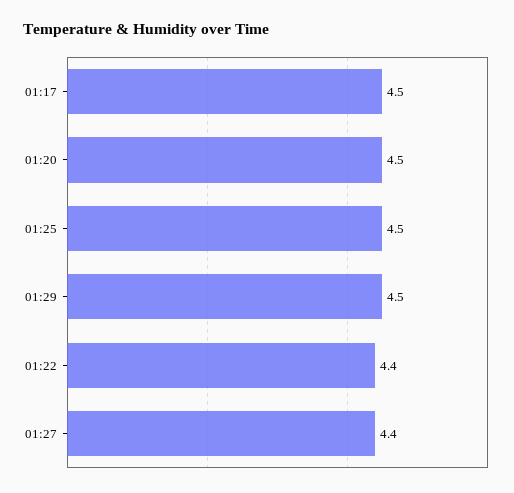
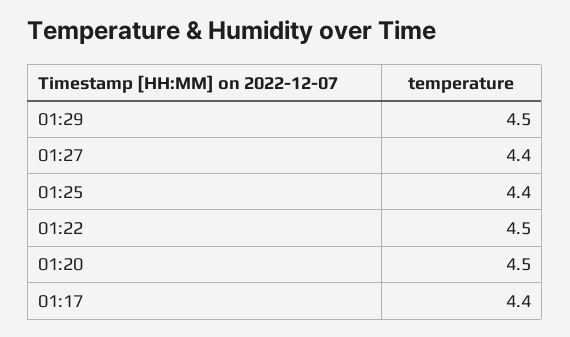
01:17: 4.5 -> 4.4
01:25: 4.5 -> 4.4
01:22: 4.4 -> 4.5

